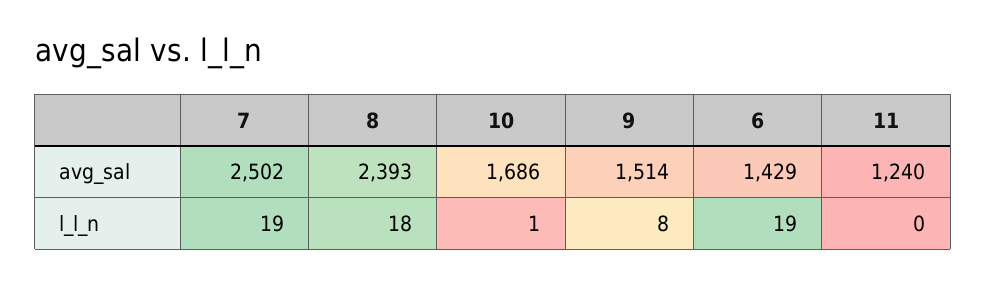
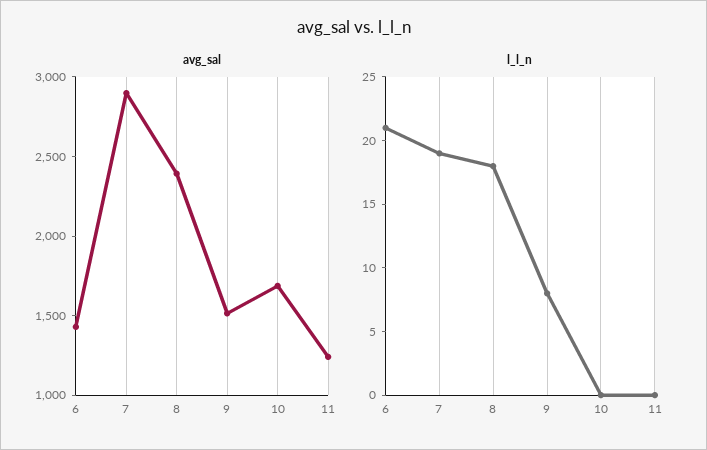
avg_sal, 7: 2502 -> 2900
l_l_n, 10: 1 -> 0
l_l_n, 6: 19 -> 21

